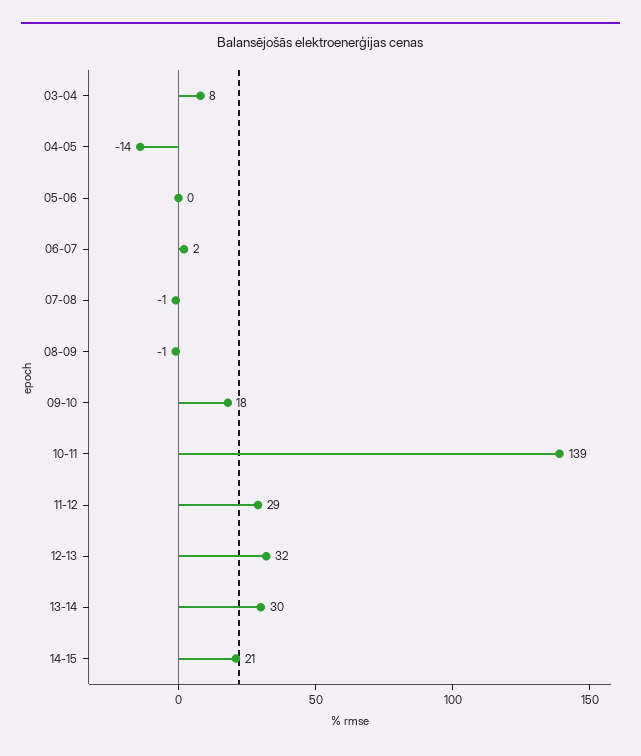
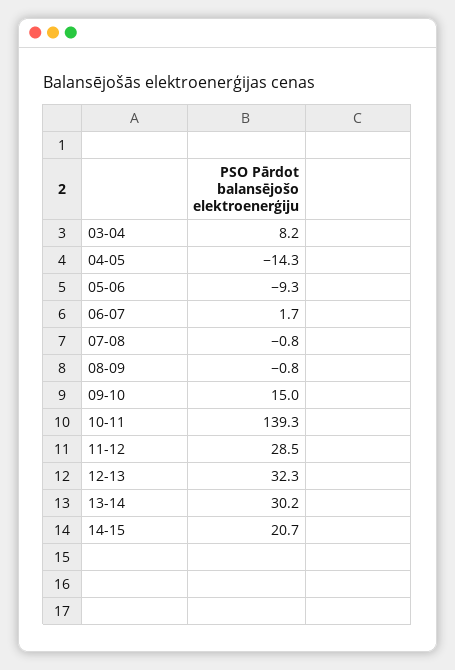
05-06: 0 -> -9.3
09-10: 18 -> 15

